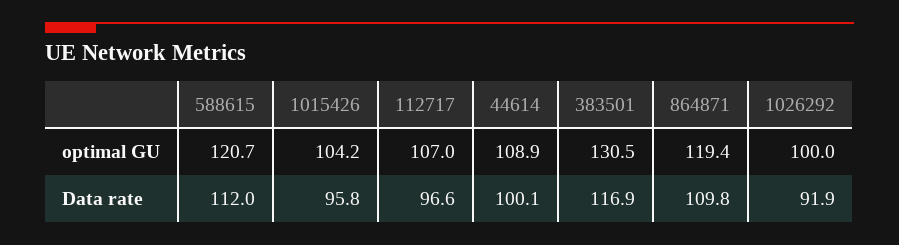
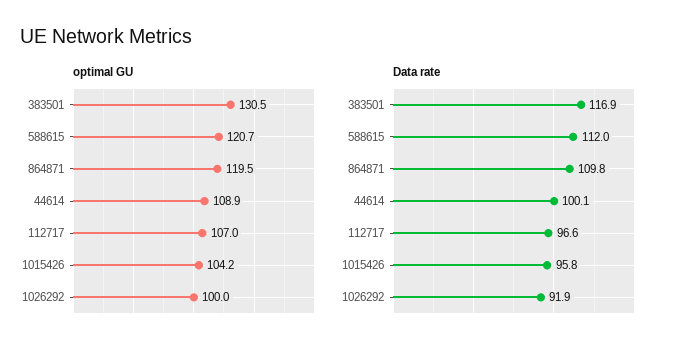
optimal GU, 864871: 119.4 -> 119.5

